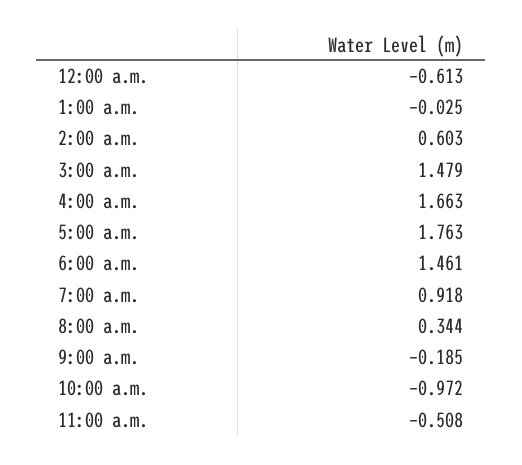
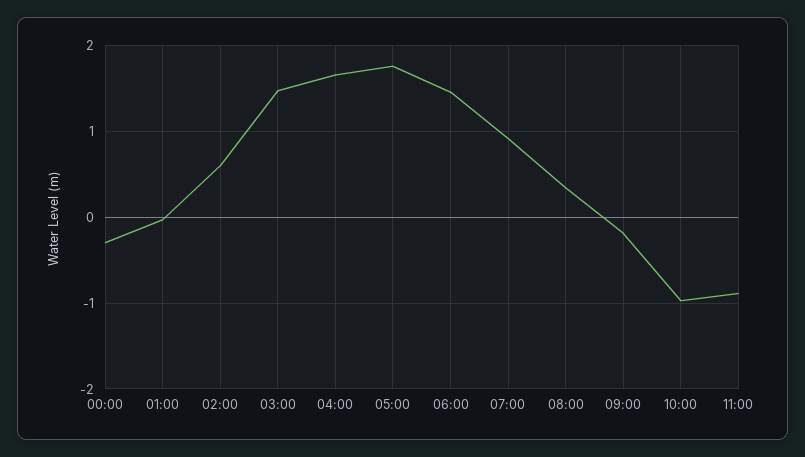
12:00 a.m.: -0.613 -> -0.3
11:00 a.m.: -0.508 -> -0.9

